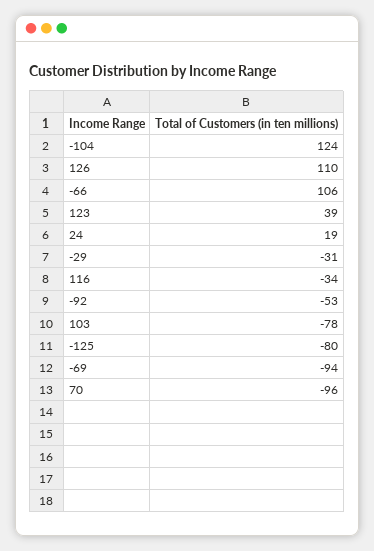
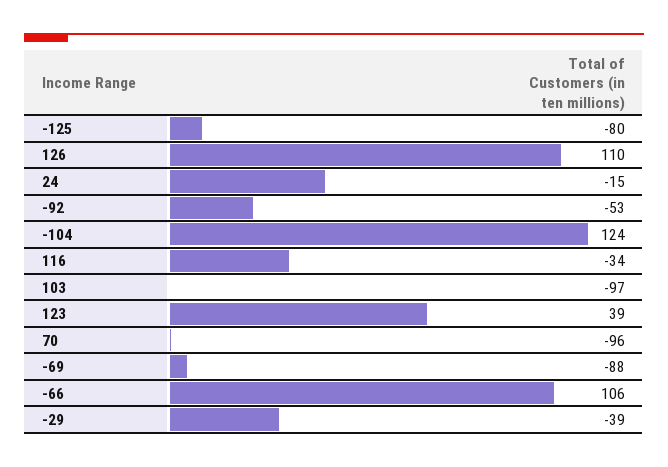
24: 19 -> -15
-29: -31 -> -39
103: -78 -> -97
-69: -94 -> -88

